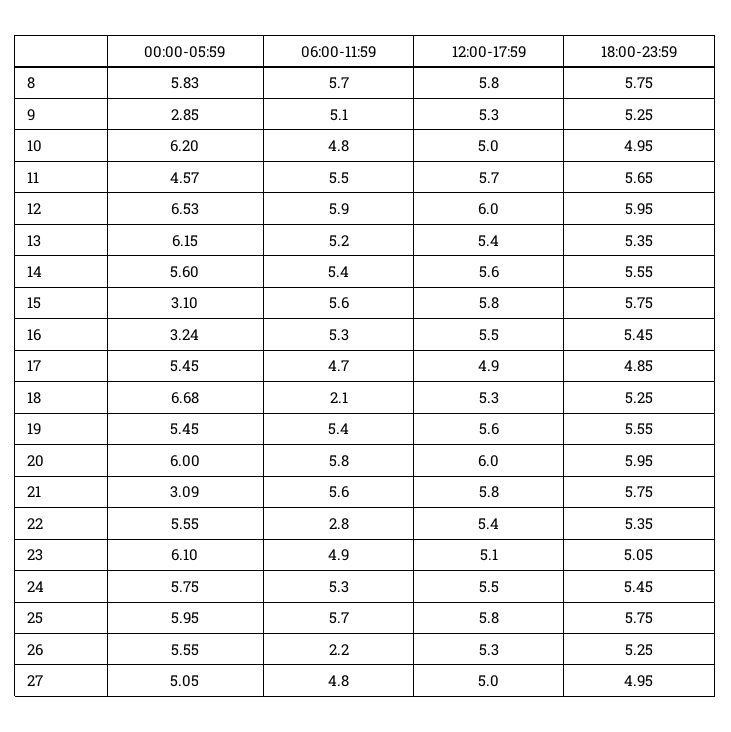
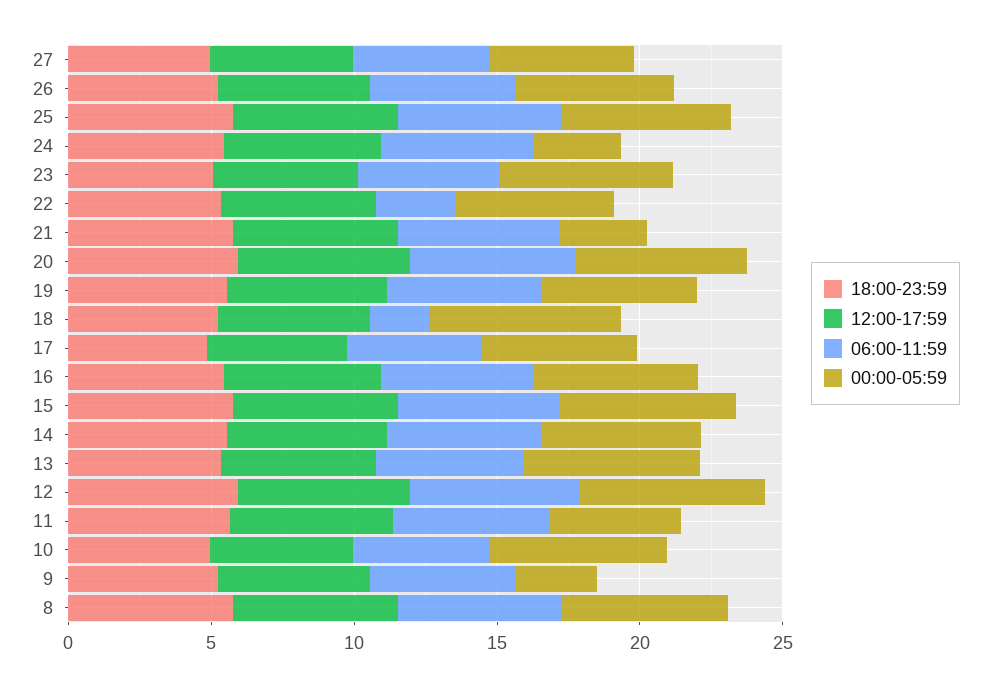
00:00-05:59, 15: 3.1 -> 6
00:00-05:59, 16: 3.24 -> 6
00:00-05:59, 24: 5.75 -> 3
06:00-11:59, 26: 2.2 -> 5

